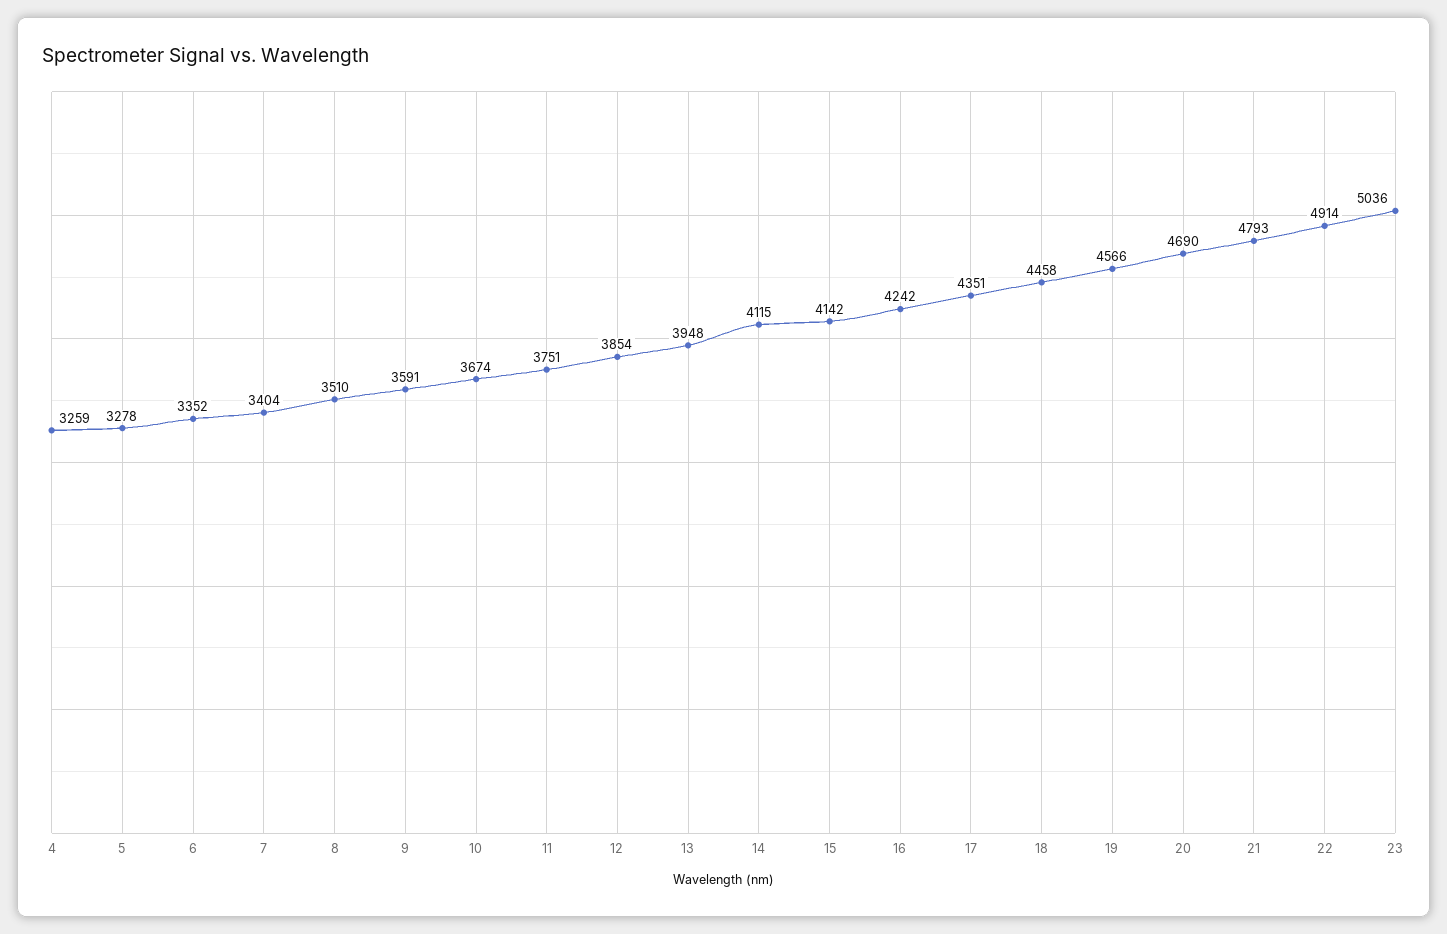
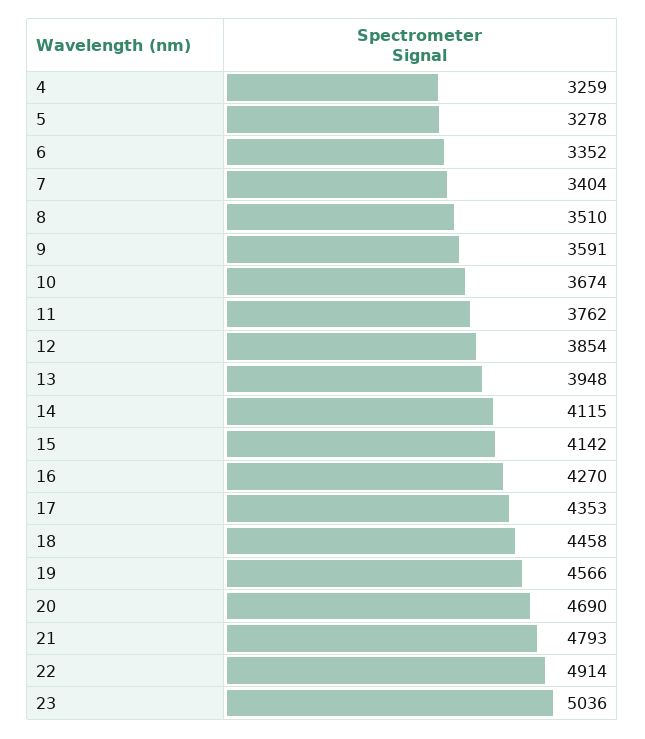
11: 3751 -> 3762
16: 4242 -> 4270
17: 4351 -> 4353

